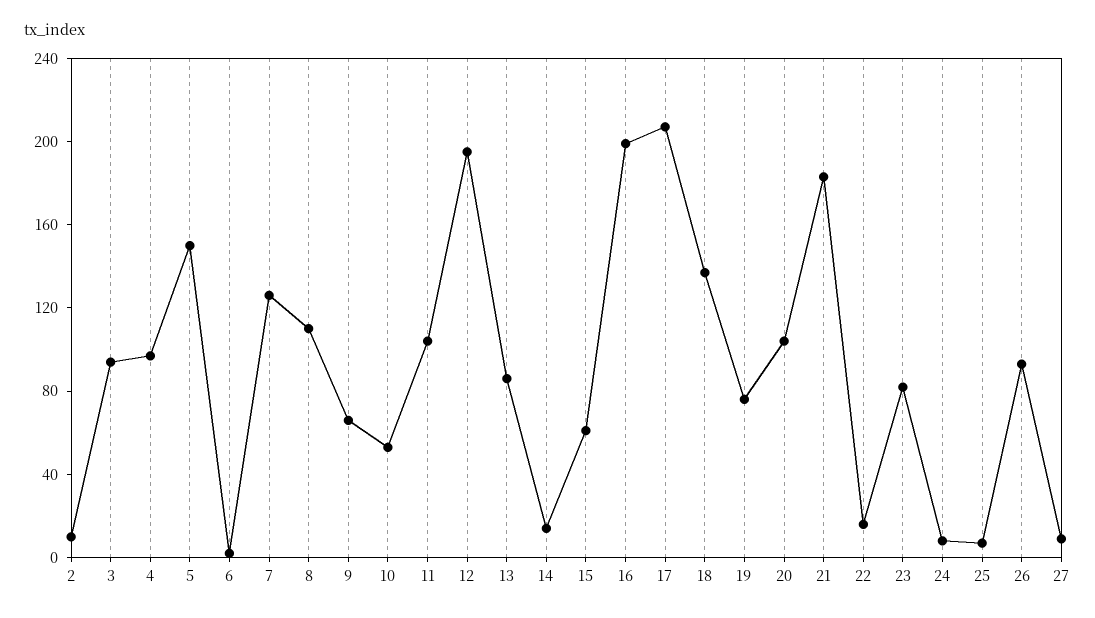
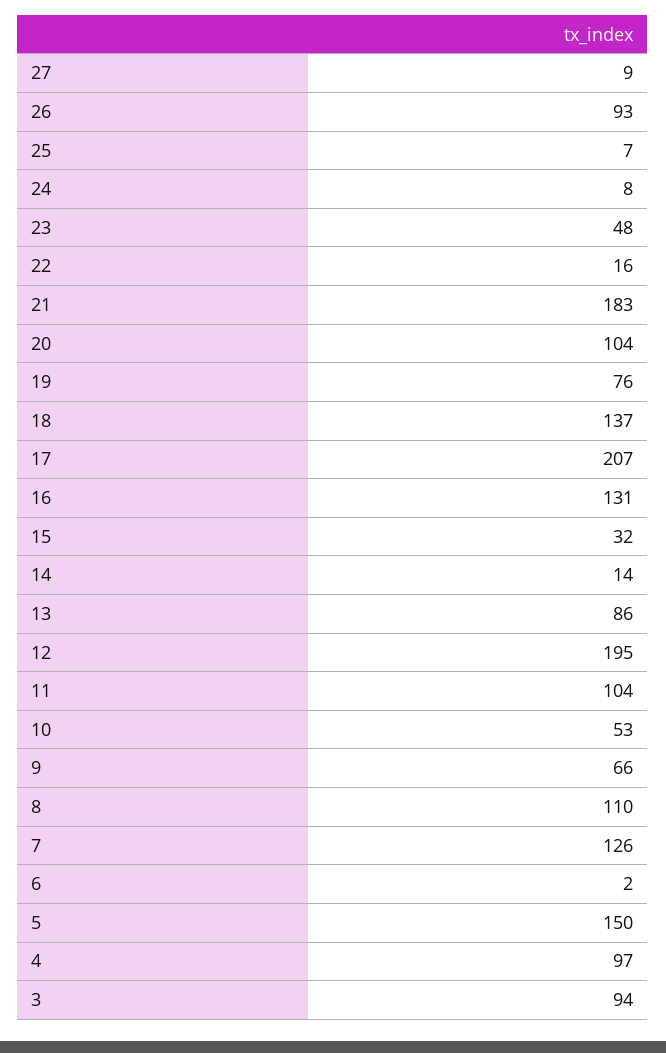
2: 10 -> none
15: 60 -> 32
16: 200 -> 131
23: 80 -> 48

